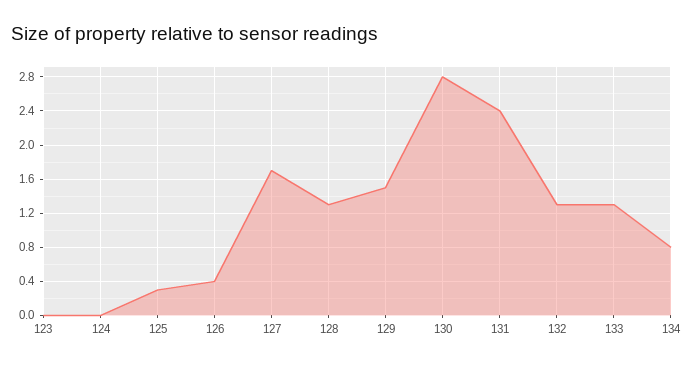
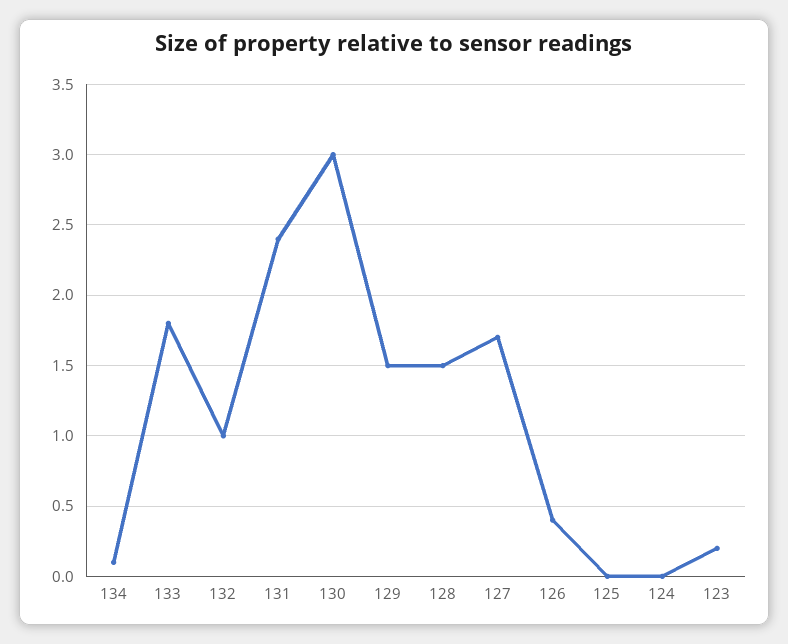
123: 0 -> 0.2
125: 0.3 -> 0
128: 1.3 -> 1.5
130: 2.8 -> 3
132: 1.3 -> 1
133: 1.3 -> 1.8
134: 0.8 -> 0.1

